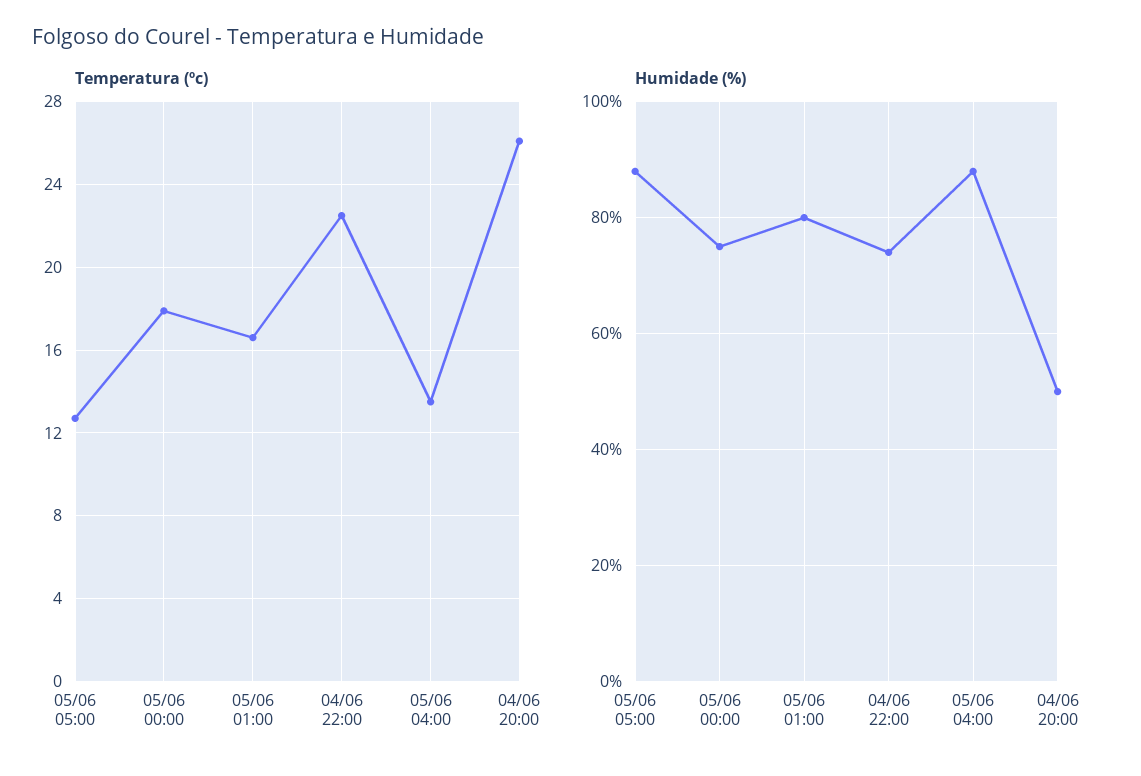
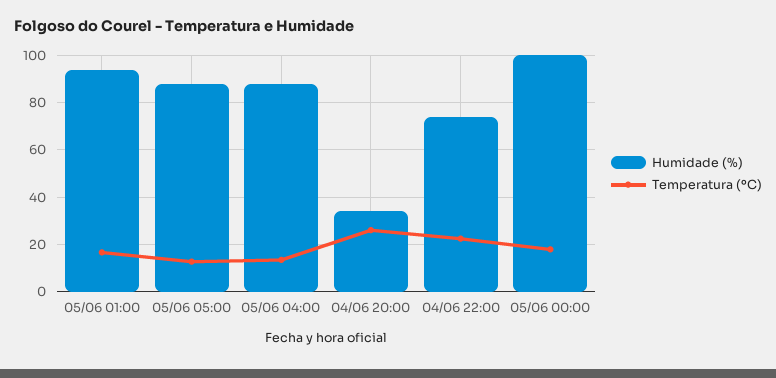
Humidade (%), 05/06 00:00: 75 -> 100
Humidade (%), 05/06 01:00: 80 -> 95
Humidade (%), 04/06 20:00: 50 -> 35

